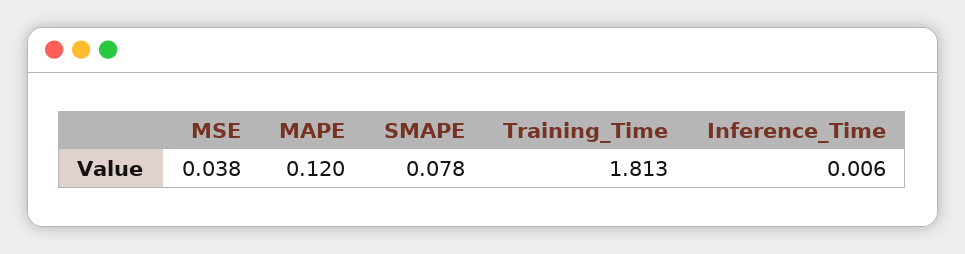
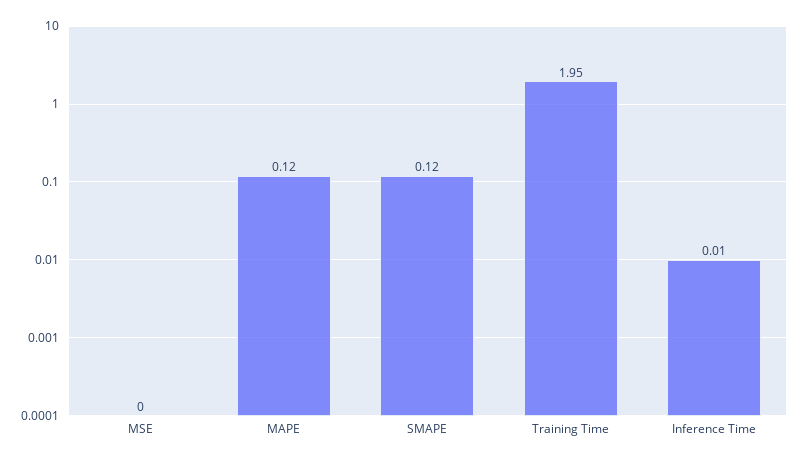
MSE: 0.038 -> 0
SMAPE: 0.078 -> 0.12
Training_Time: 1.813 -> 1.95

